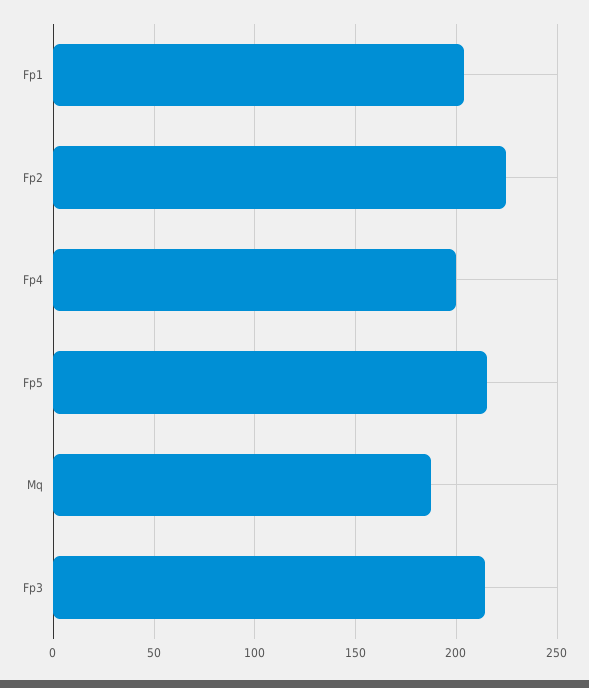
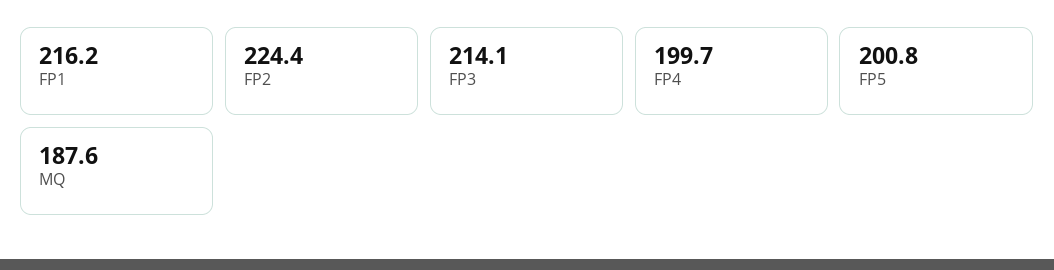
Fp1: 205 -> 216.2
Fp5: 215 -> 200.8

